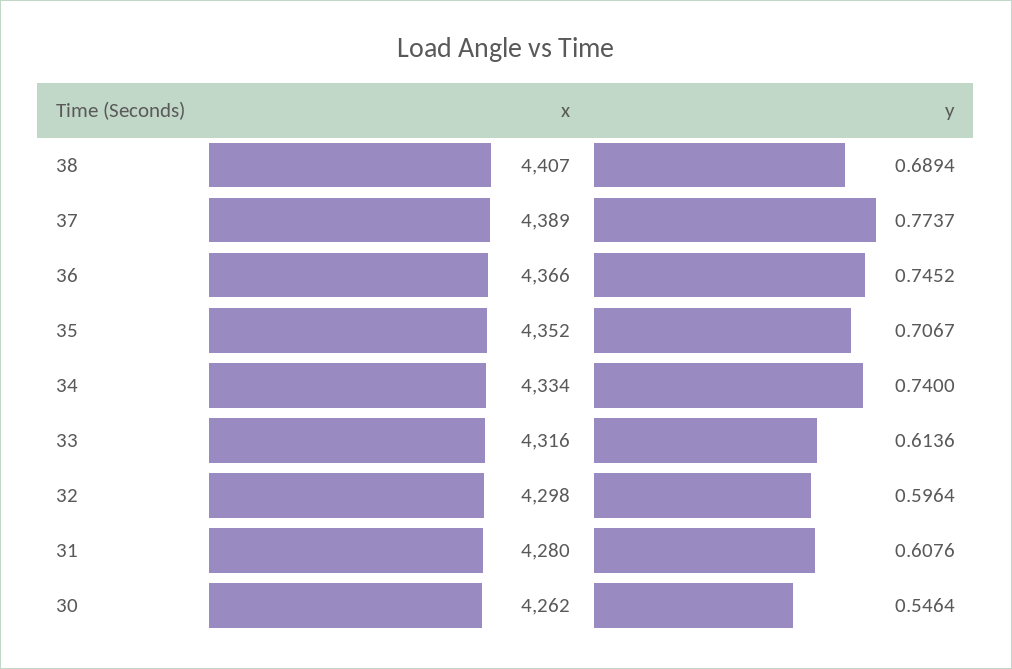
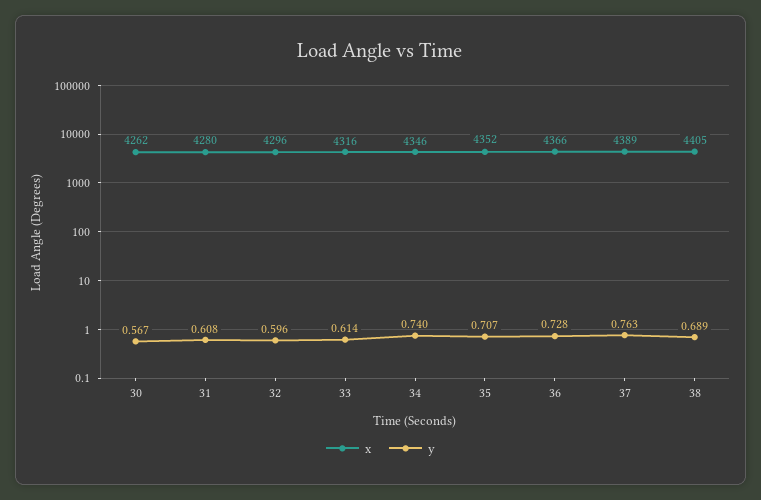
x, 38: 4407 -> 4405
y, 37: 0.7737 -> 0.763
y, 36: 0.7452 -> 0.728
x, 34: 4334 -> 4346
x, 32: 4298 -> 4296
y, 30: 0.5464 -> 0.567

